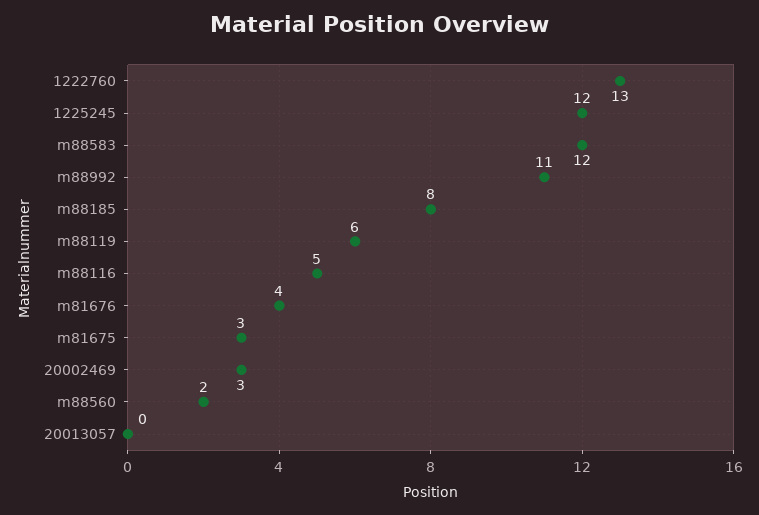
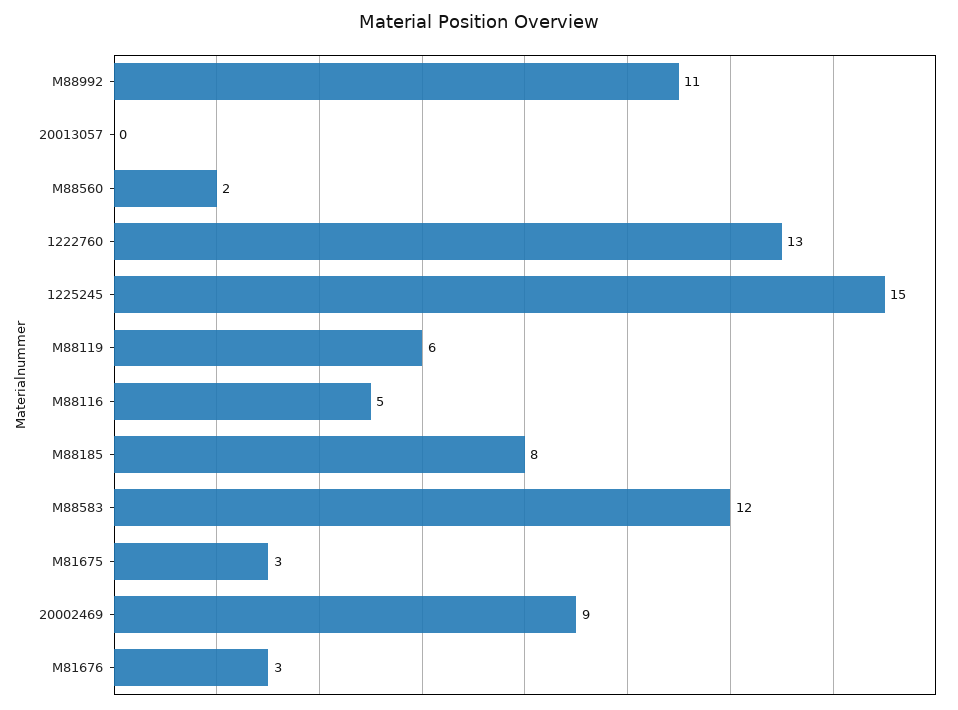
1225245: 12 -> 15
m81676: 4 -> 3
20002469: 3 -> 9

